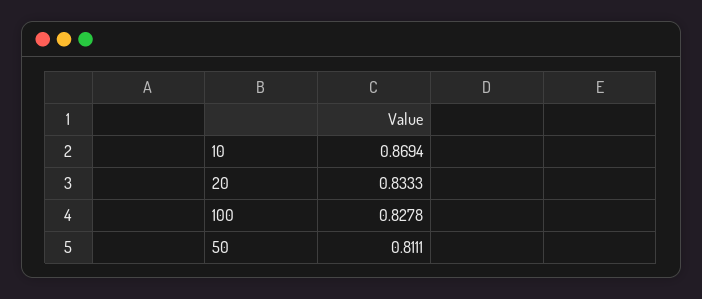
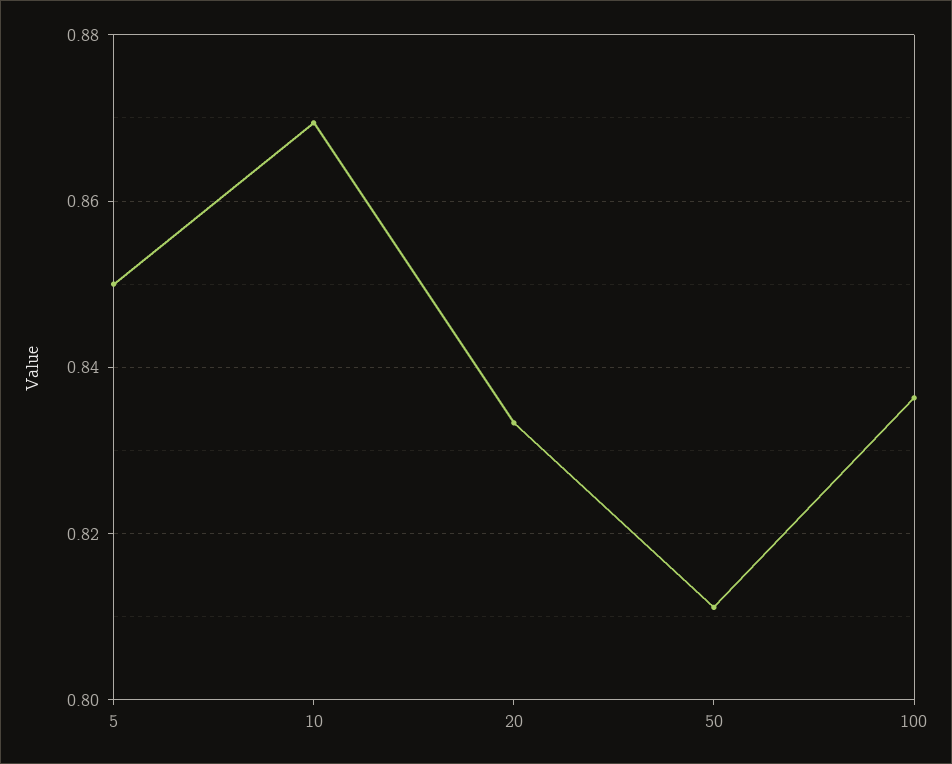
100: 0.8278 -> 0.836
5: none -> 0.85

